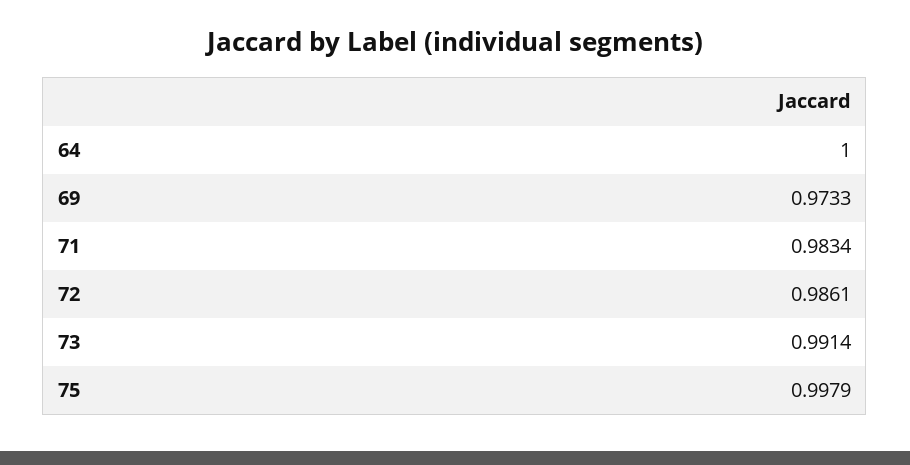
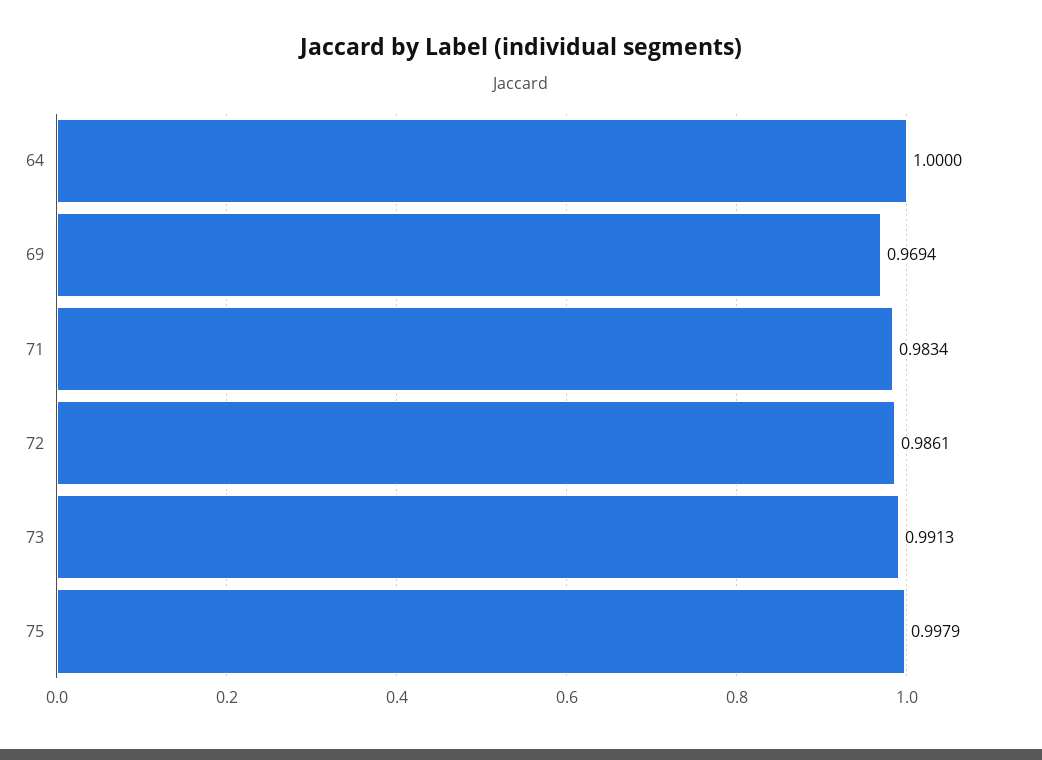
69: 0.9733 -> 0.9694
73: 0.9914 -> 0.9913

